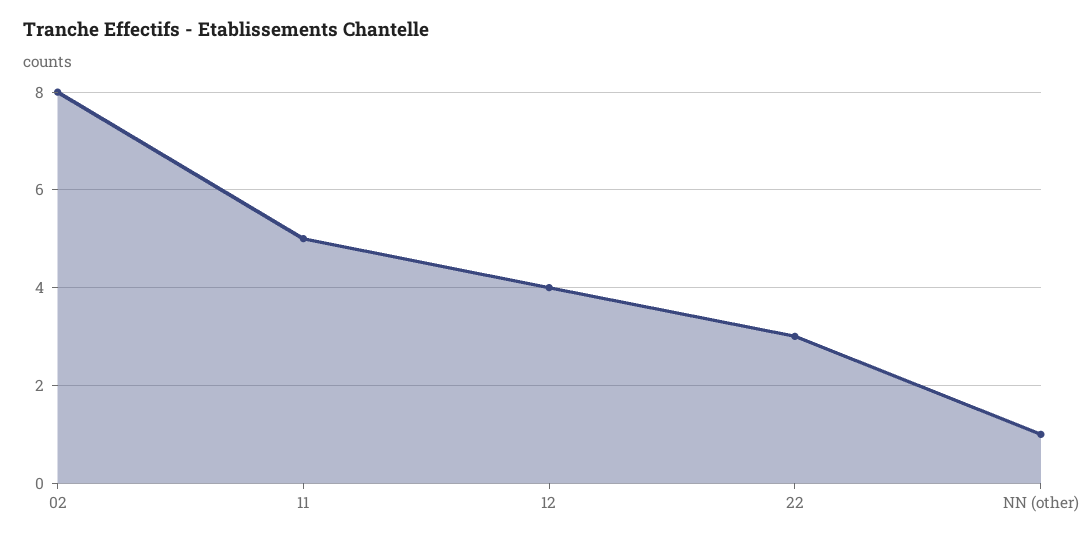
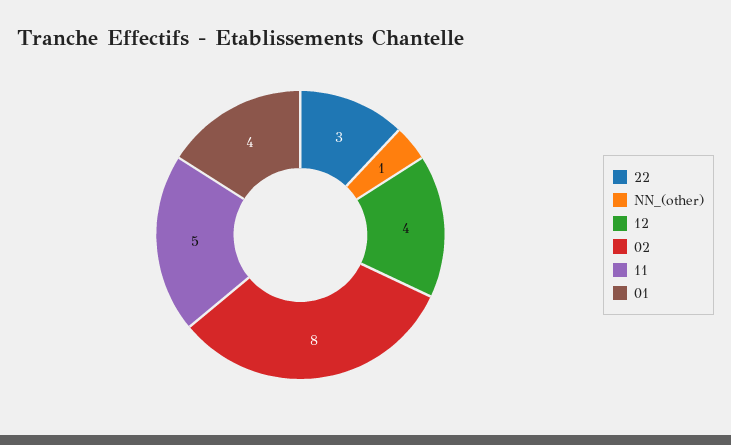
01: none -> 4

